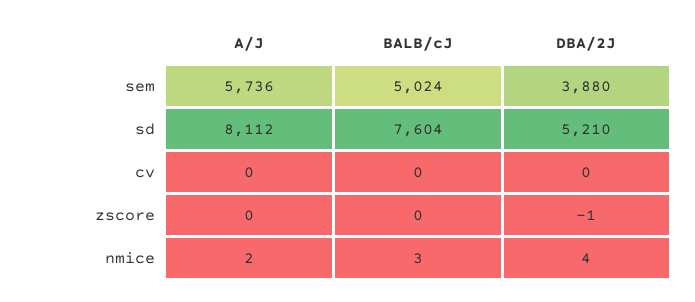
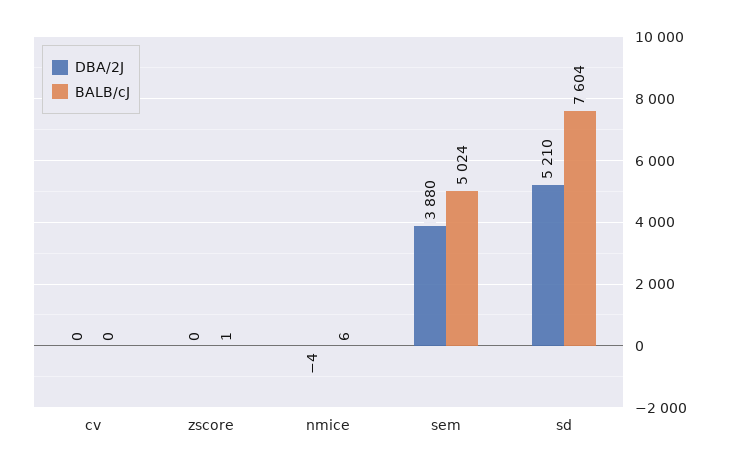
A/J, sem: 5736 -> none
A/J, sd: 8112 -> none
A/J, cv: 0 -> none
A/J, zscore: 0 -> none
BALB/cJ, zscore: 0 -> 1
DBA/2J, zscore: -1 -> 0
A/J, nmice: 2 -> none
BALB/cJ, nmice: 3 -> 6
DBA/2J, nmice: 4 -> -4

